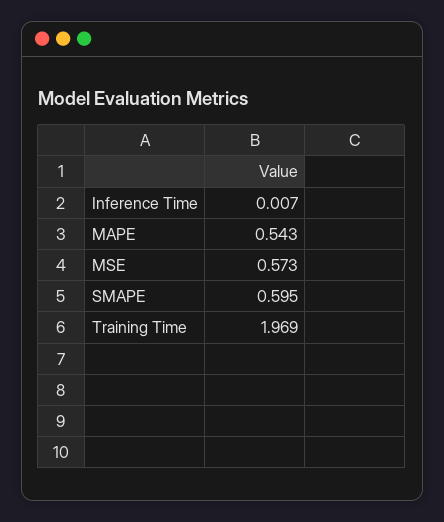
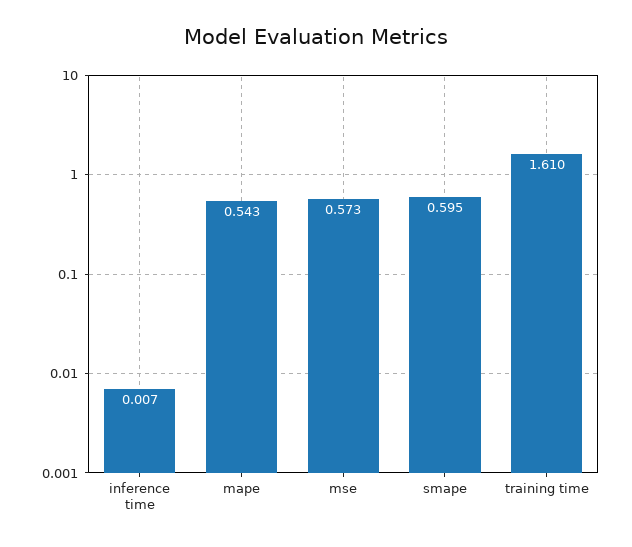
Training Time: 1.969 -> 1.61

